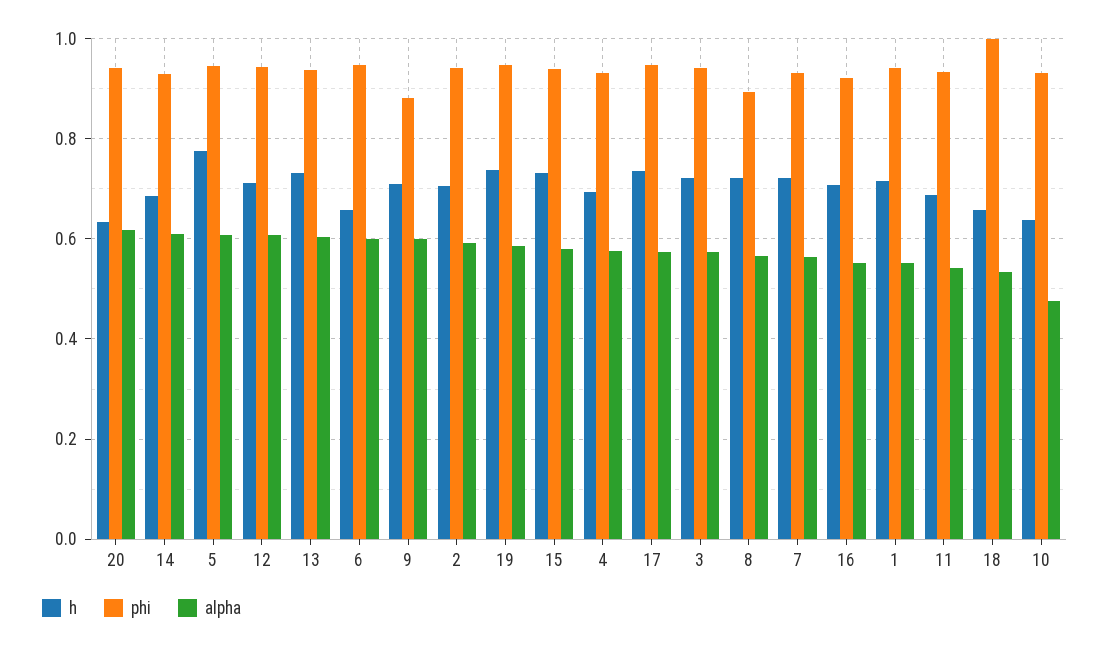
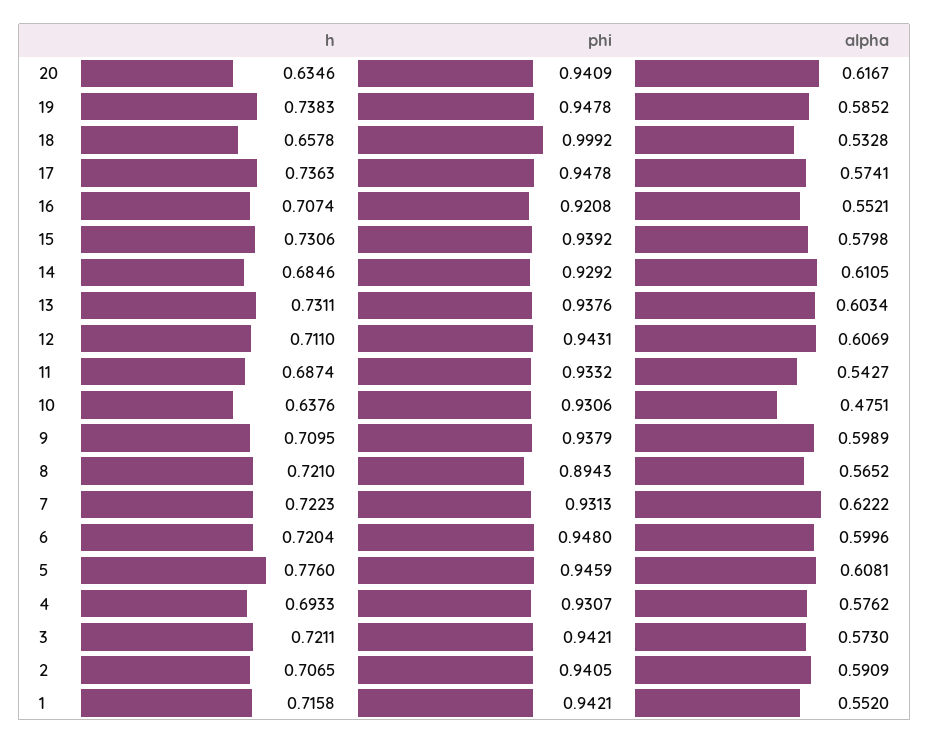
h, 6: 0.66 -> 0.7204
phi, 9: 0.88 -> 0.9379
alpha, 7: 0.56 -> 0.6222

